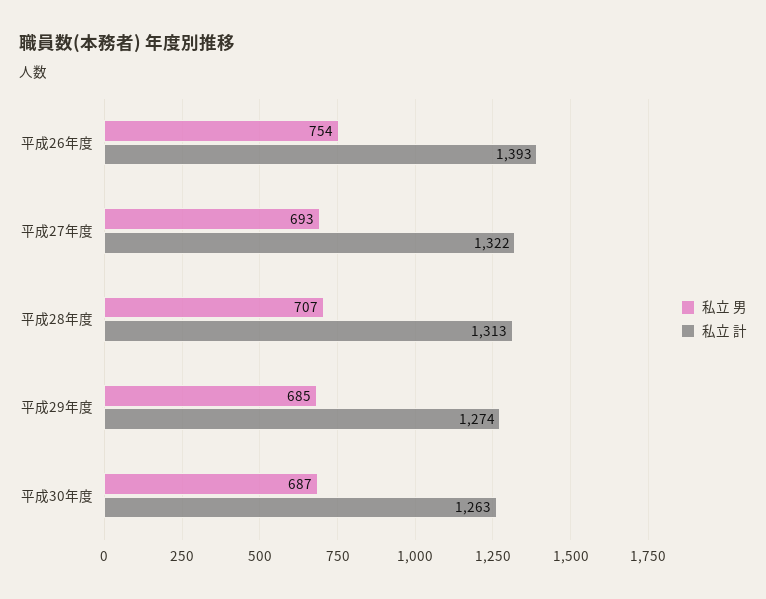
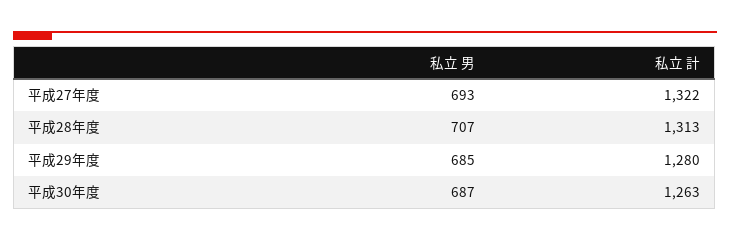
私立 男, 平成26年度: 754 -> none
私立 計, 平成26年度: 1393 -> none
私立 計, 平成29年度: 1274 -> 1280

